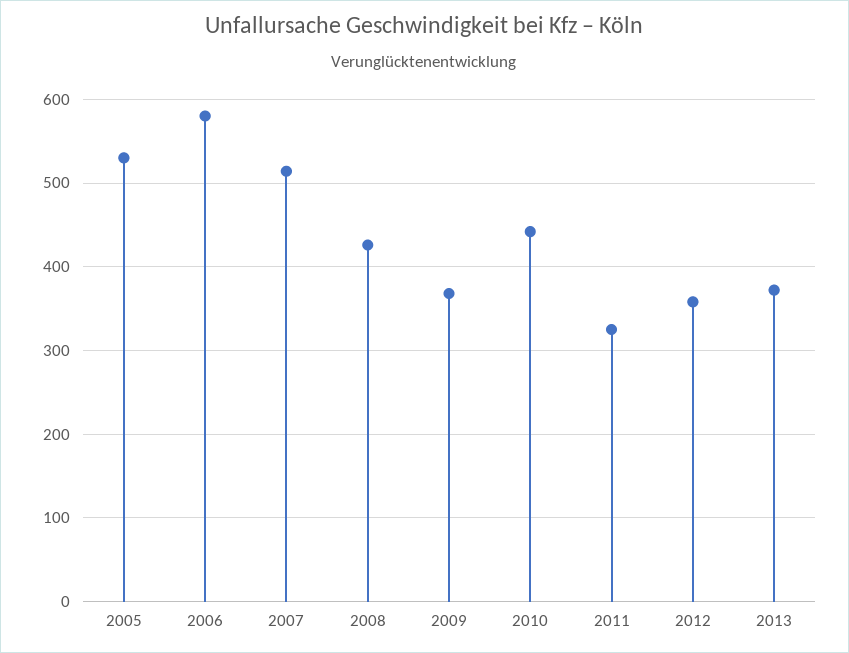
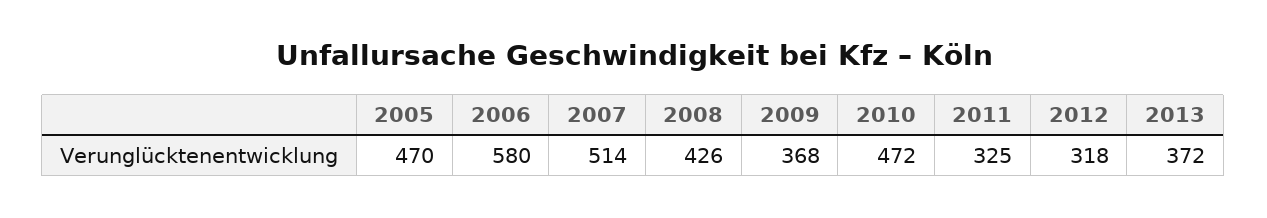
2005: 530 -> 470
2010: 440 -> 472
2012: 360 -> 318

